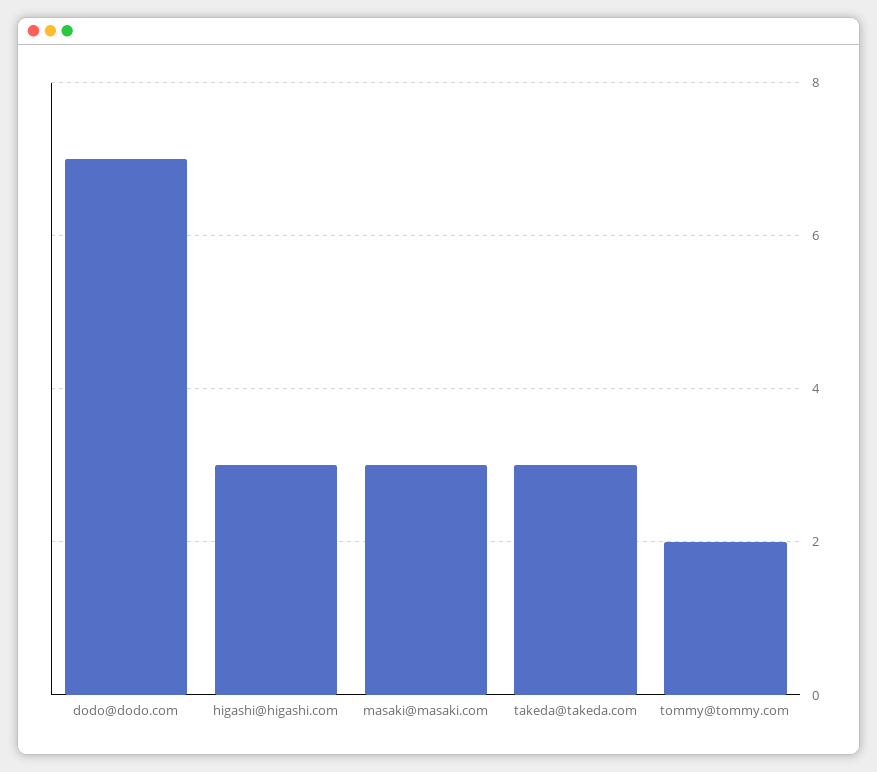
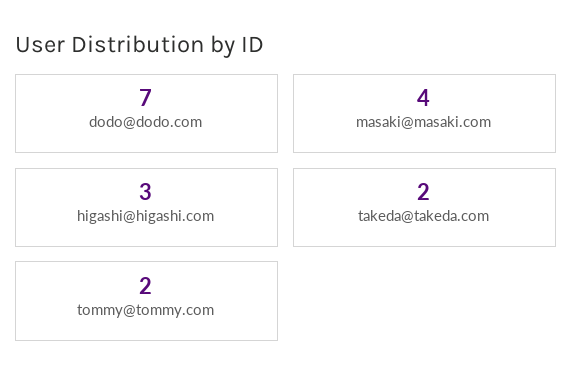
masaki@masaki.com: 3 -> 4
takeda@takeda.com: 3 -> 2

